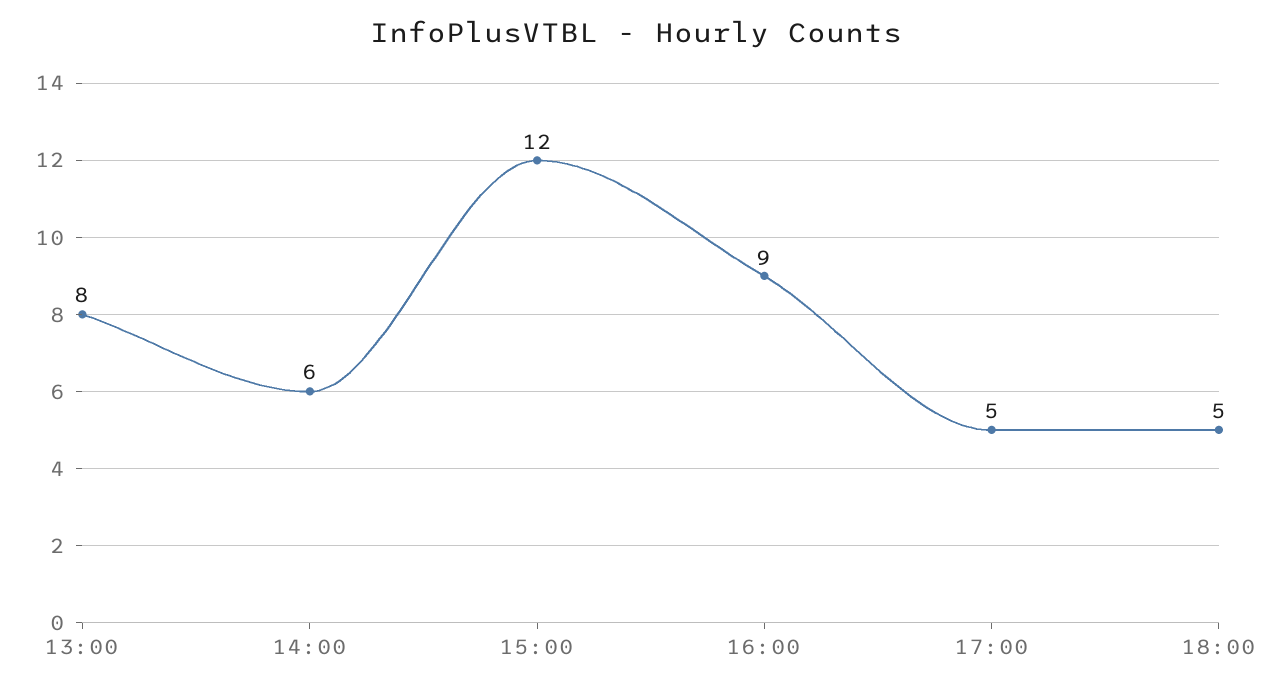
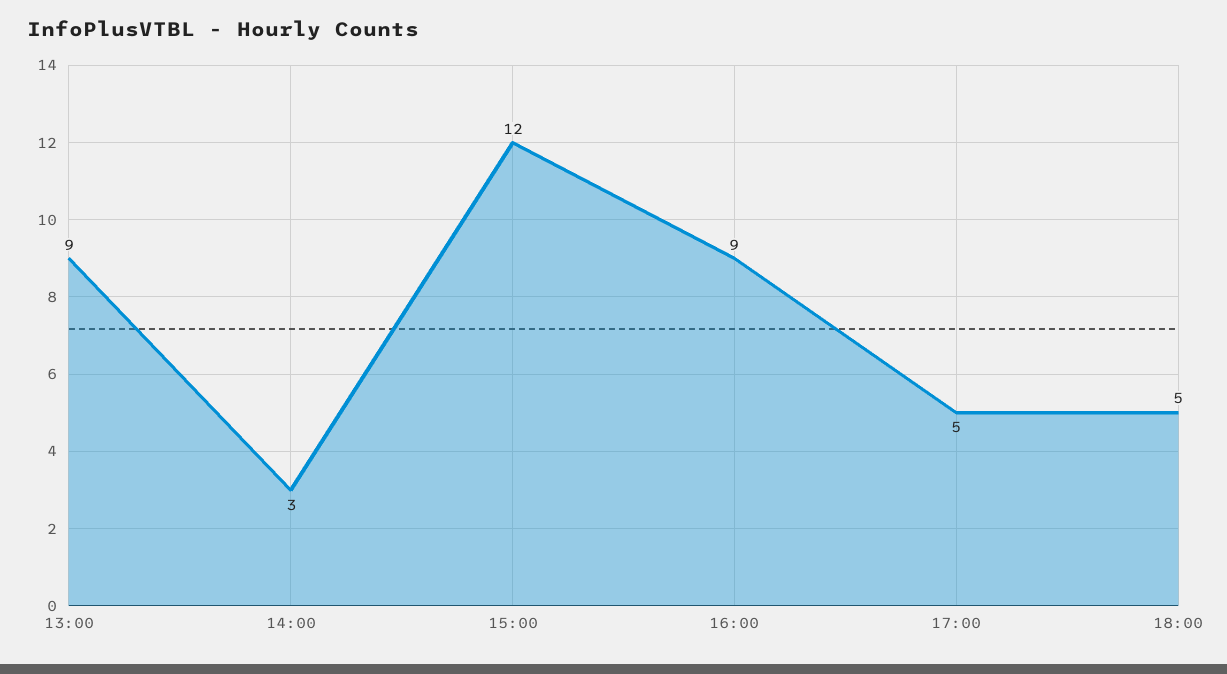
13:00: 8 -> 9
14:00: 6 -> 3

